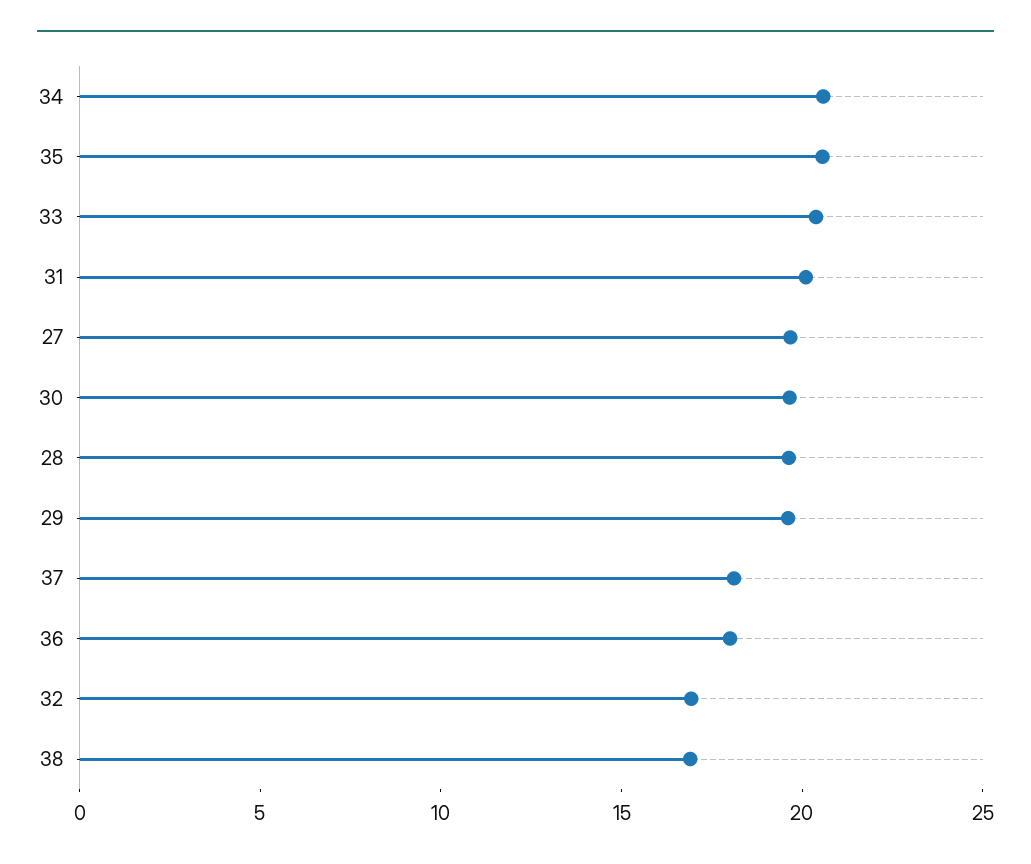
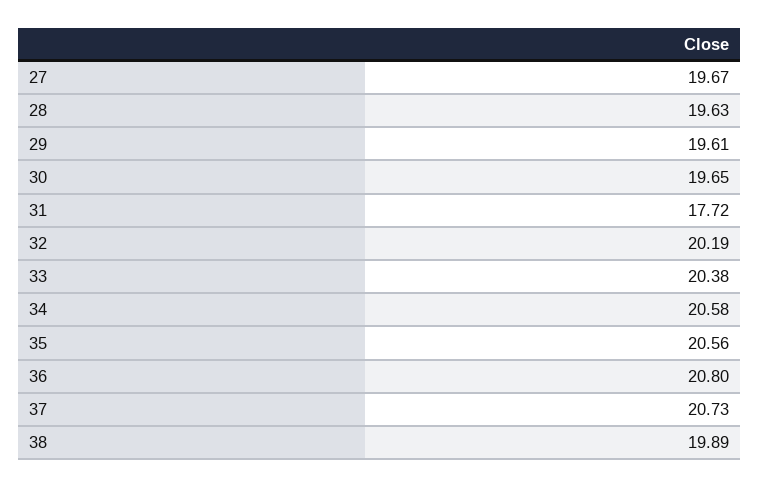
31: 20 -> 17.72
37: 18 -> 20.73
36: 18 -> 20.8
32: 17 -> 20.19
38: 17 -> 19.89

